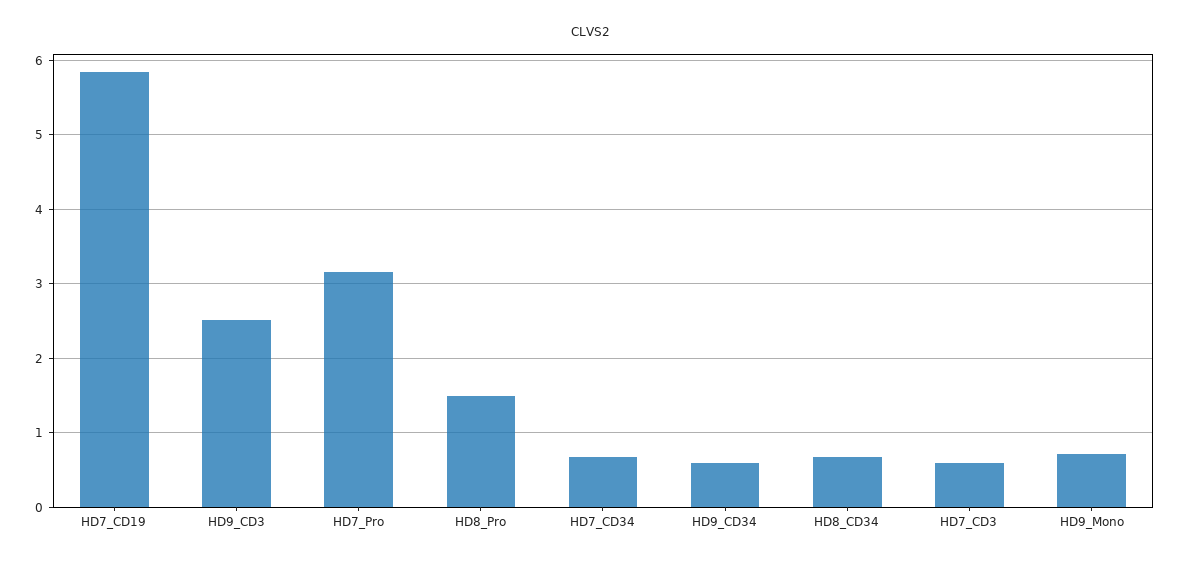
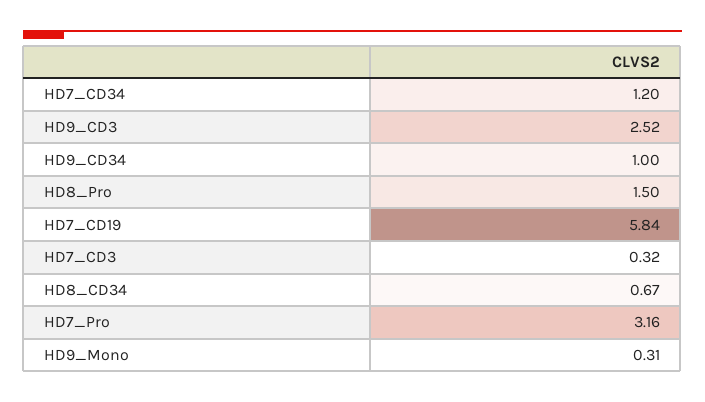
HD7_CD34: 0.7 -> 1.2
HD9_CD34: 0.6 -> 1
HD7_CD3: 0.6 -> 0.32
HD9_Mono: 0.7 -> 0.31

